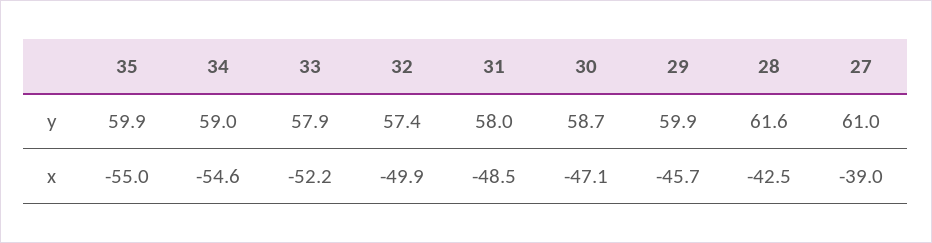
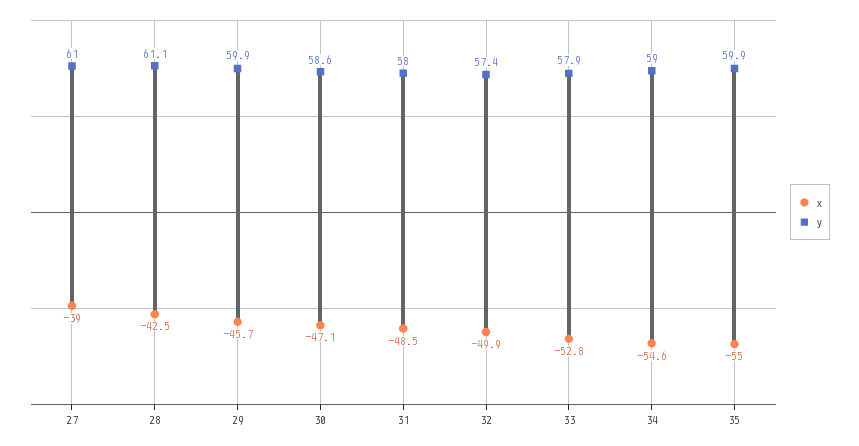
y, 30: 58.7 -> 58.6
y, 28: 61.6 -> 61.1
x, 33: -52.2 -> -52.8

